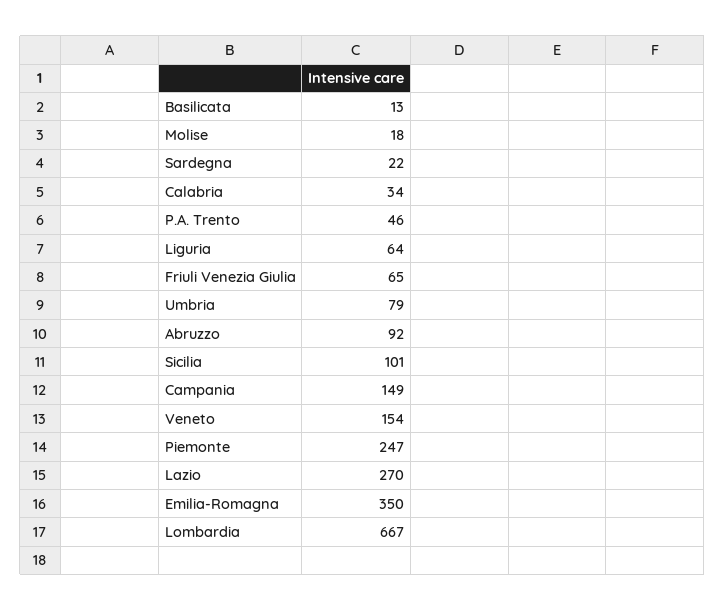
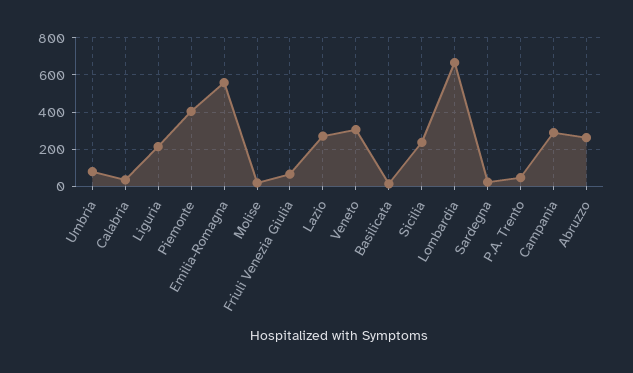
Liguria: 64 -> 200
Abruzzo: 92 -> 250
Sicilia: 101 -> 250
Campania: 149 -> 300
Veneto: 154 -> 300
Piemonte: 247 -> 400
Emilia-Romagna: 350 -> 550

